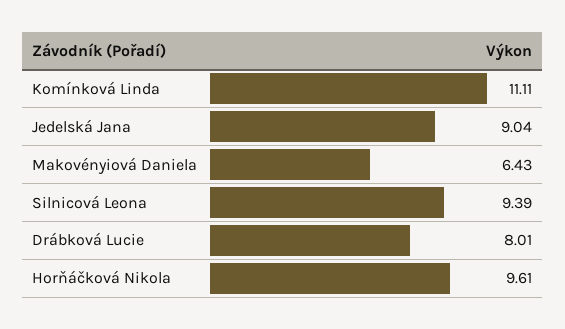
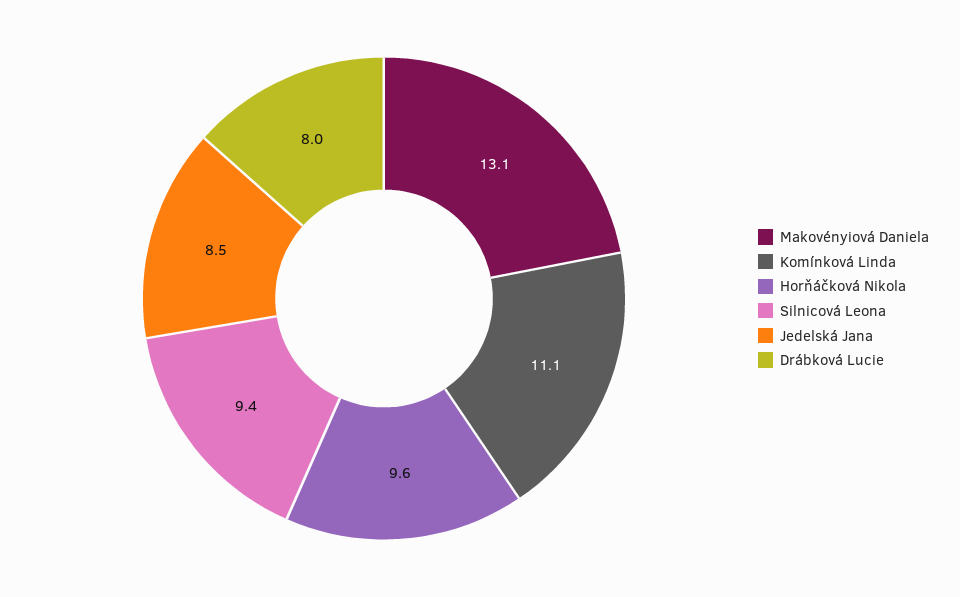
Jedelská Jana: 9.04 -> 8.5
Makovényiová Daniela: 6.43 -> 13.1

